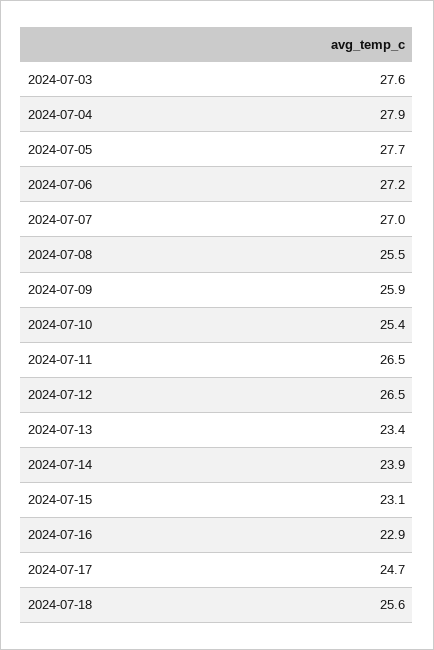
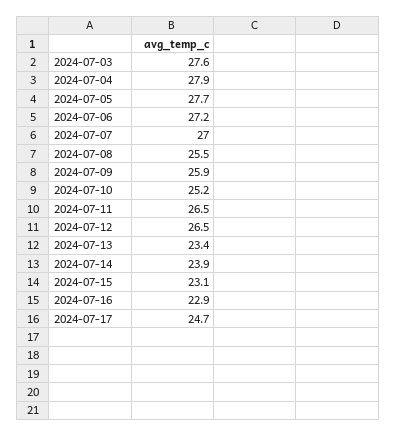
2024-07-10: 25.4 -> 25.2
2024-07-18: 25.6 -> none

